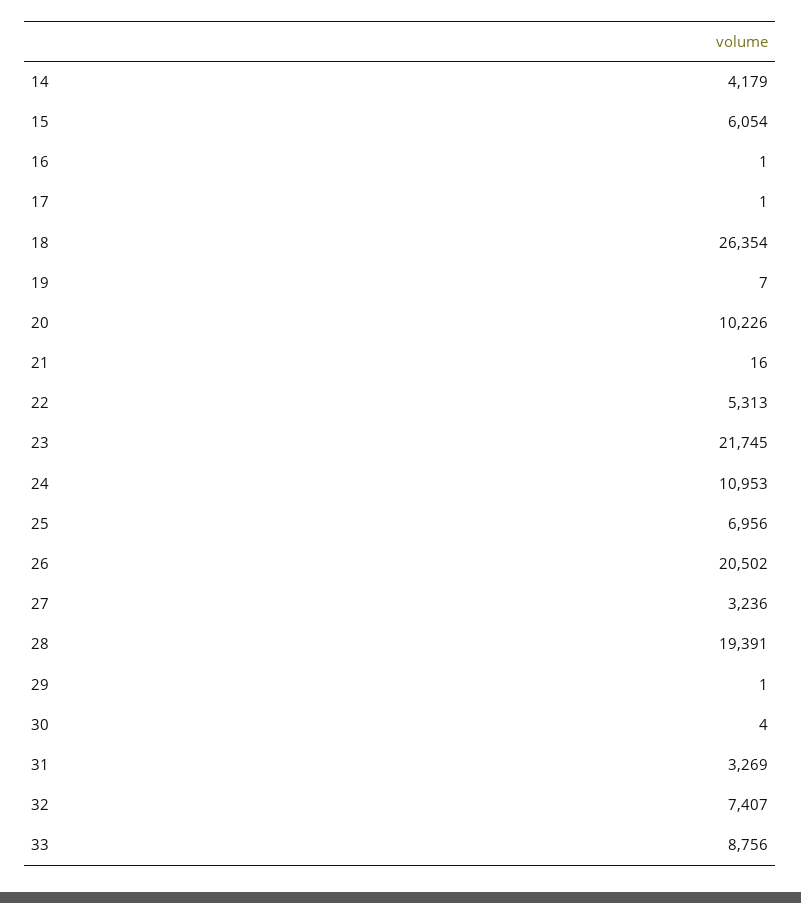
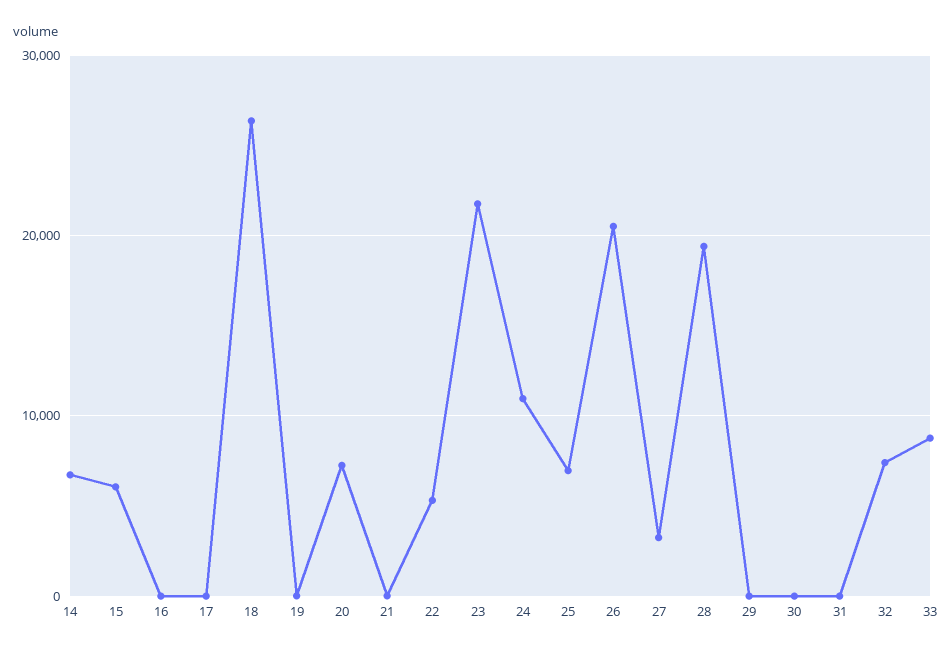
14: 4179 -> 7000
20: 10226 -> 7000
31: 3269 -> 0

